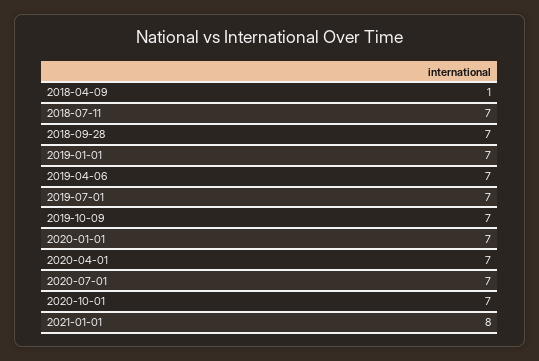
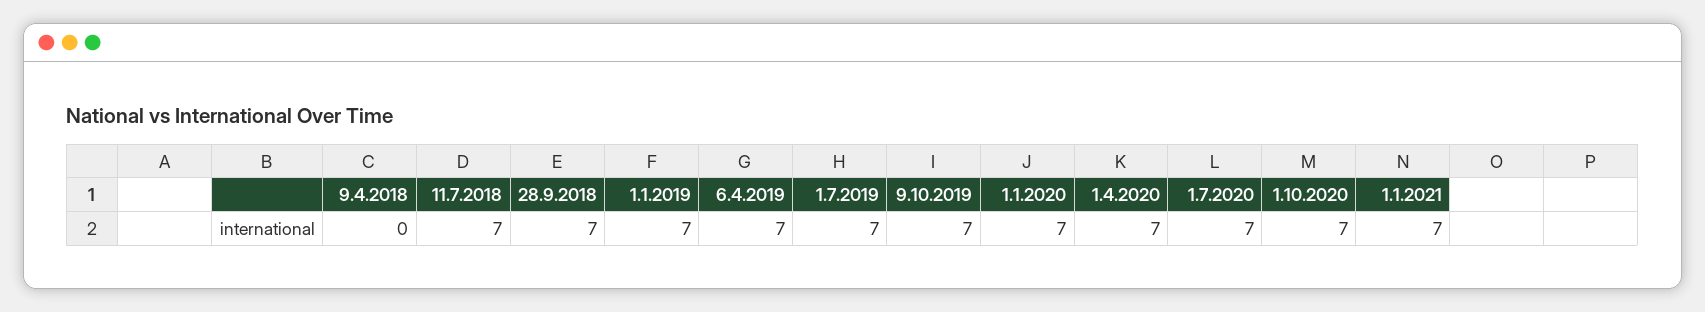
2018-04-09: 1 -> 0
2021-01-01: 8 -> 7

